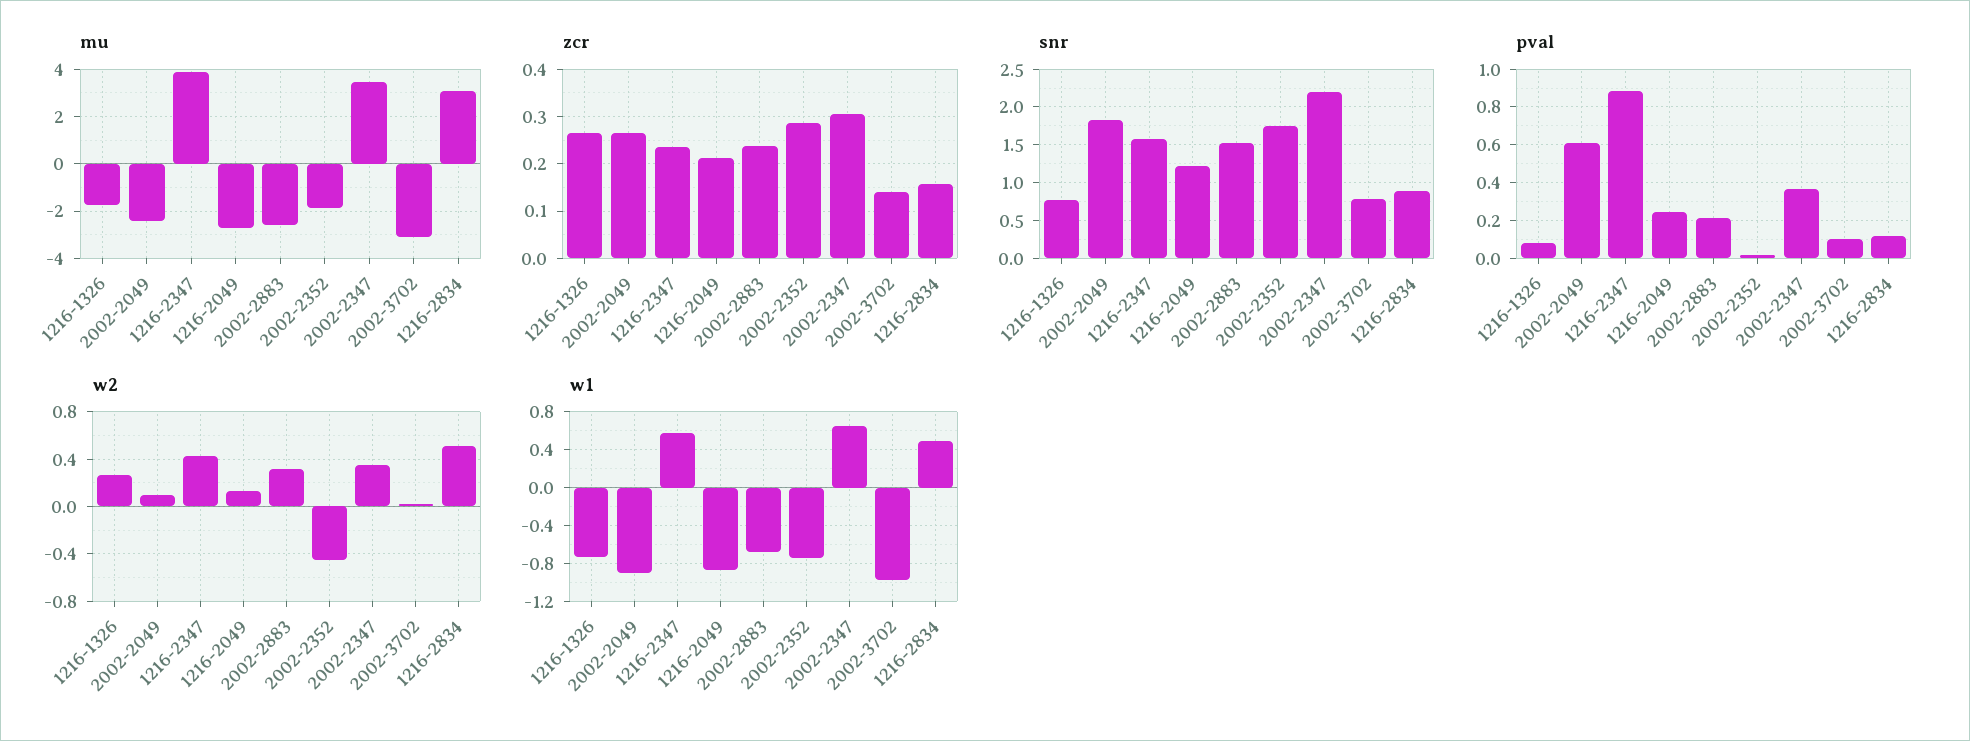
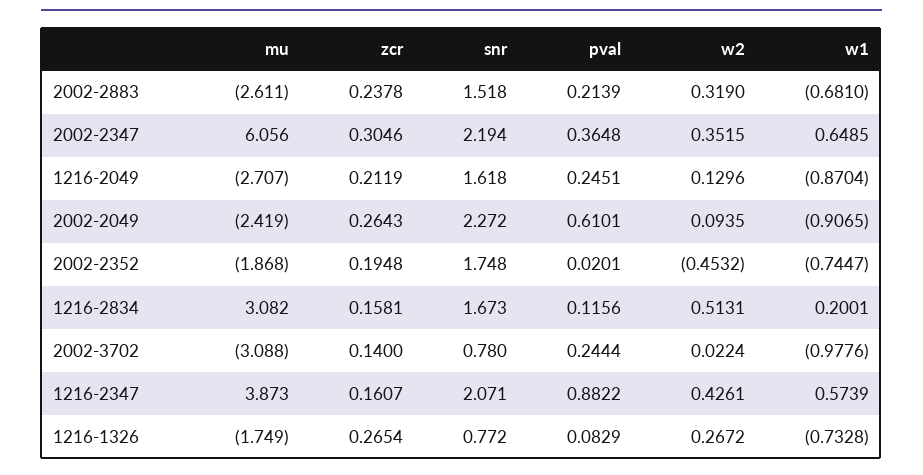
mu, 2002-2347: 3.5 -> 6.056
zcr, 1216-2347: 0.24 -> 0.1607
zcr, 2002-2352: 0.28 -> 0.1948
snr, 2002-2049: 1.8 -> 2.272
snr, 1216-2347: 1.6 -> 2.071
snr, 1216-2049: 1.2 -> 1.618
snr, 1216-2834: 0.9 -> 1.673
pval, 2002-3702: 0.1 -> 0.2444
w1, 1216-2834: 0.5 -> 0.2001

